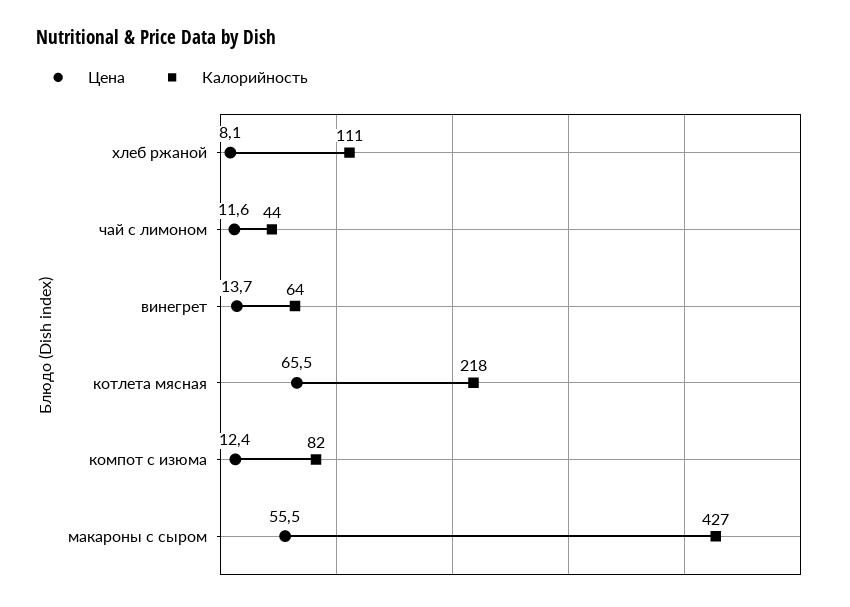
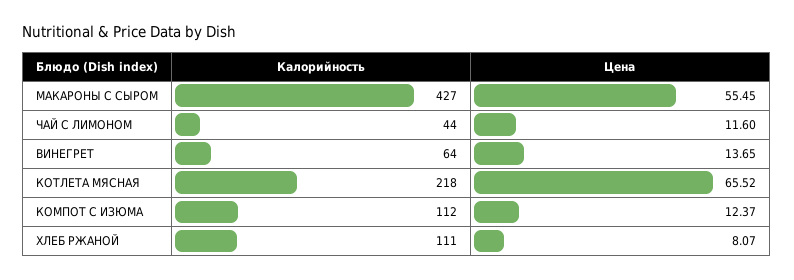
Калорийность, компот с изюма: 82 -> 112

